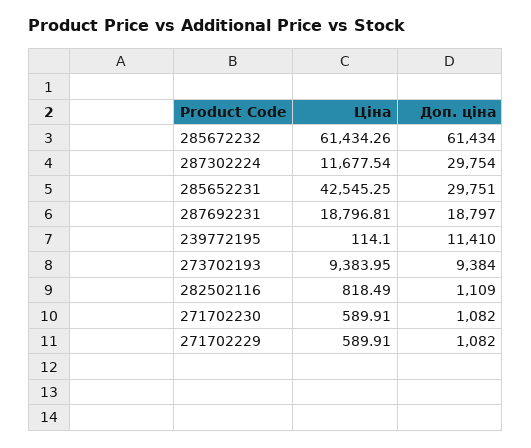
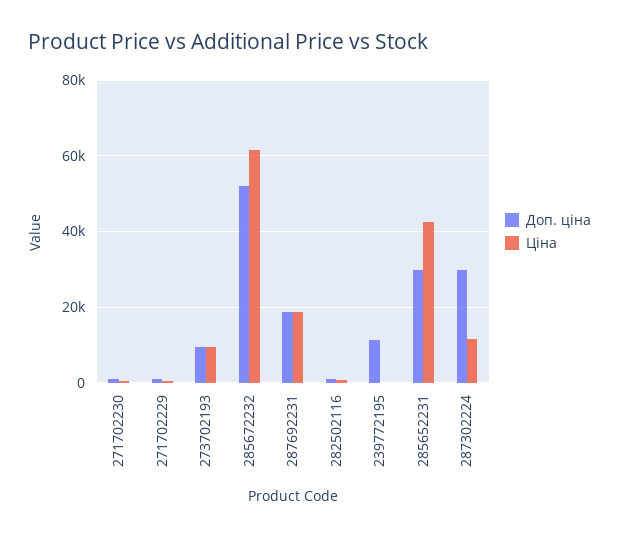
Доп. ціна, 285672232: 61434 -> 52000

